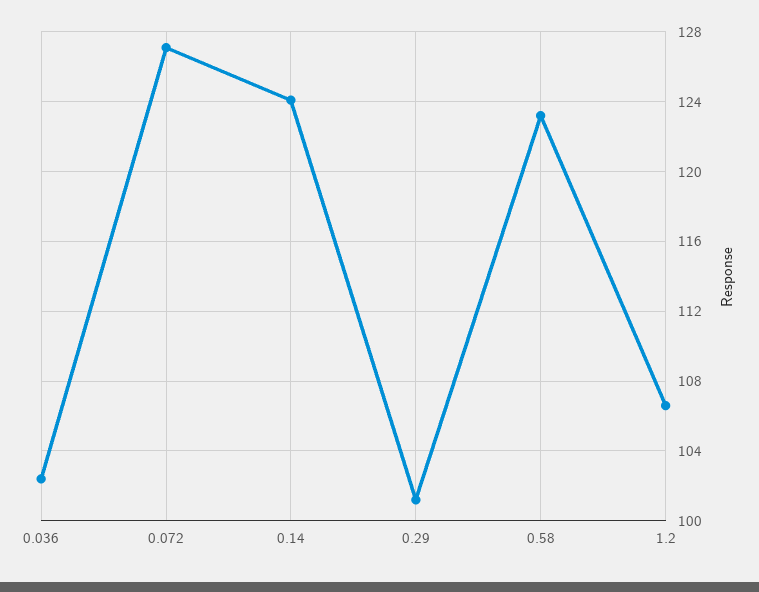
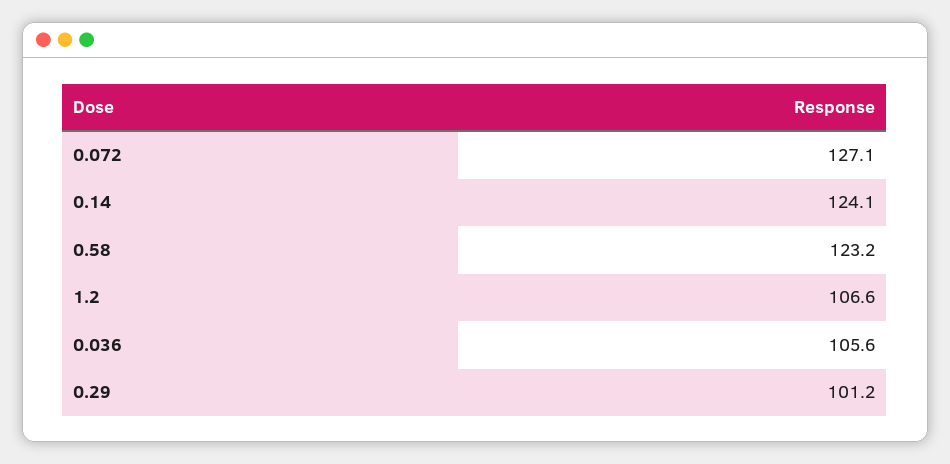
0.036: 102.5 -> 105.6

